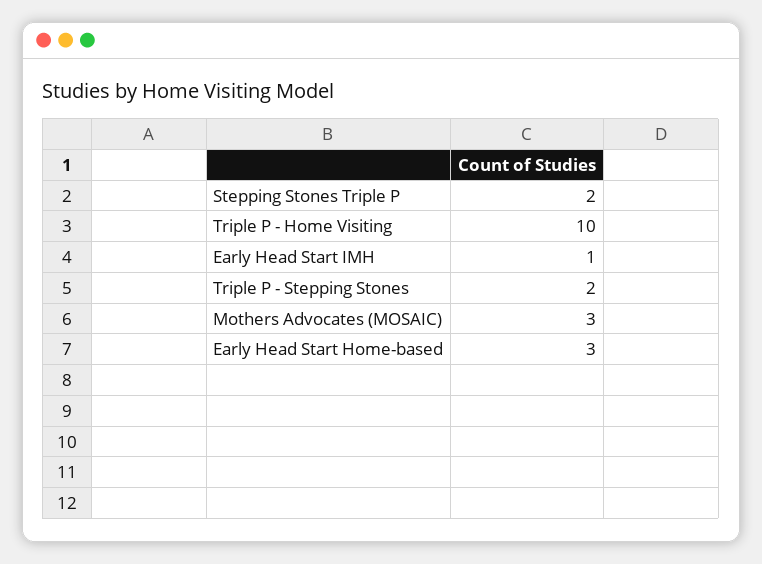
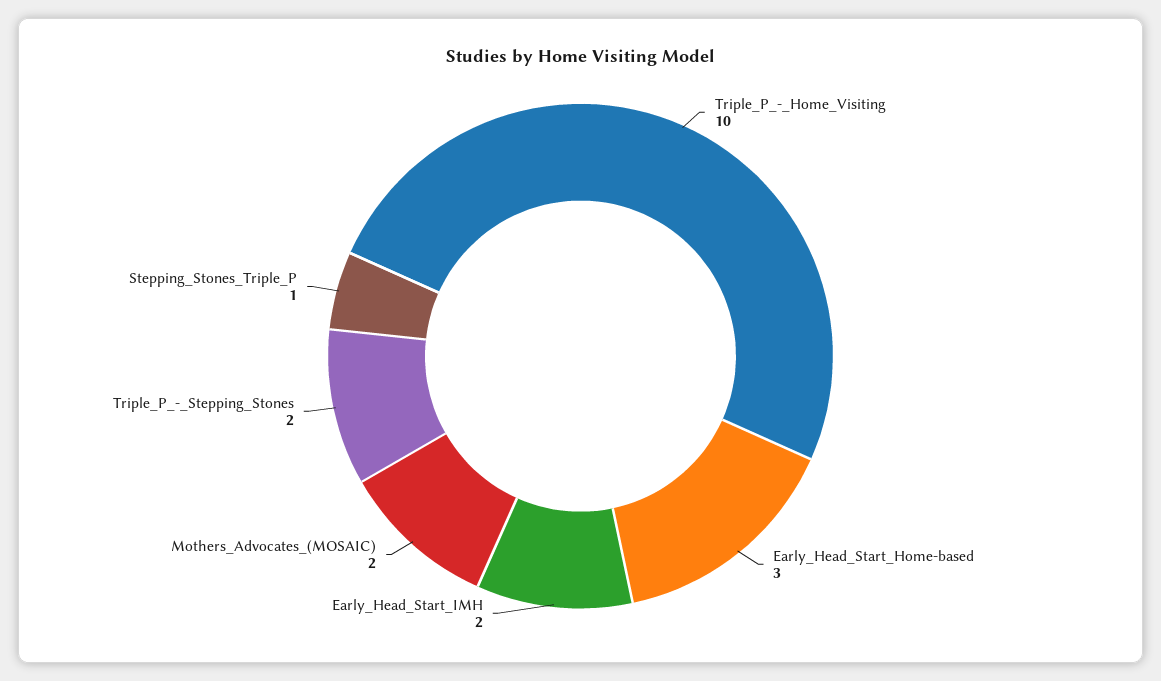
Stepping Stones Triple P: 2 -> 1
Early Head Start IMH: 1 -> 2
Mothers Advocates (MOSAIC): 3 -> 2

